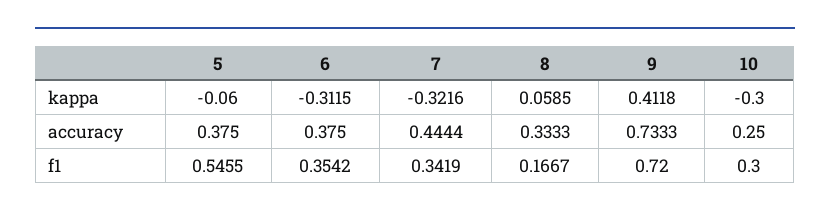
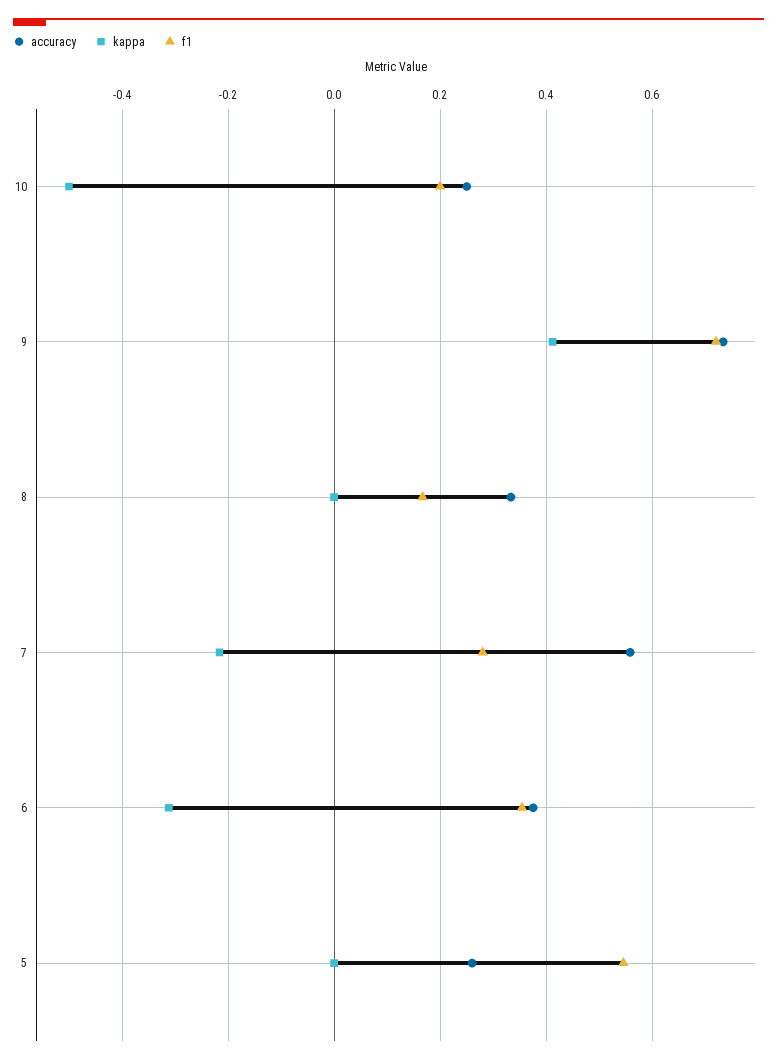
kappa, 5: -0.06 -> 0
kappa, 7: -0.3216 -> -0.22
kappa, 8: 0.0585 -> 0
kappa, 10: -0.3 -> -0.5
accuracy, 5: 0.375 -> 0.26
accuracy, 7: 0.4444 -> 0.56
f1, 7: 0.3419 -> 0.28
f1, 10: 0.3 -> 0.2

